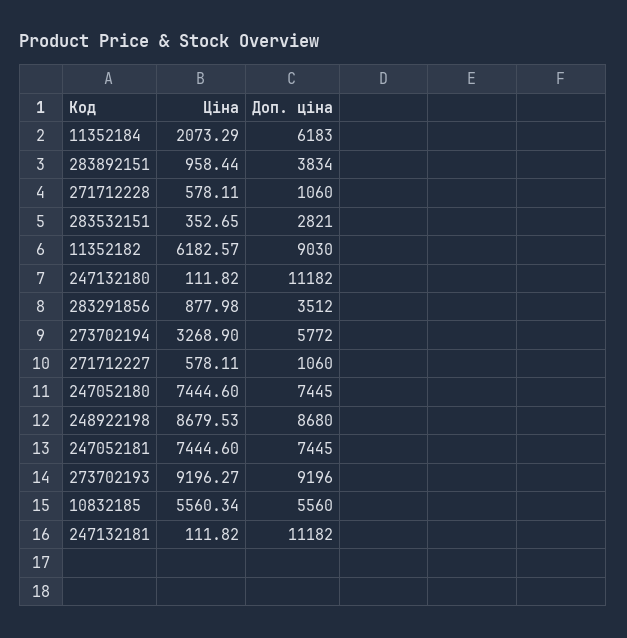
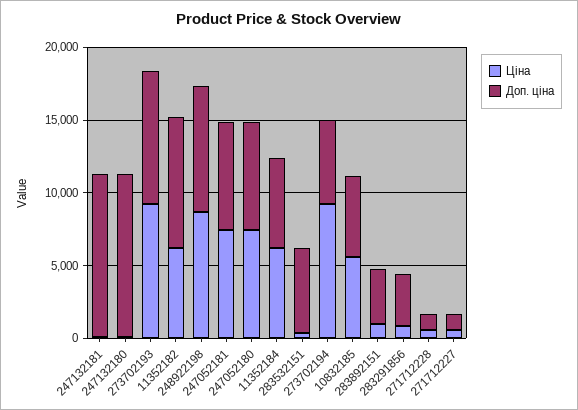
Ціна, 11352184: 2073.29 -> 6000
Доп. ціна, 283532151: 2821 -> 6000
Ціна, 273702194: 3268.9 -> 9000

